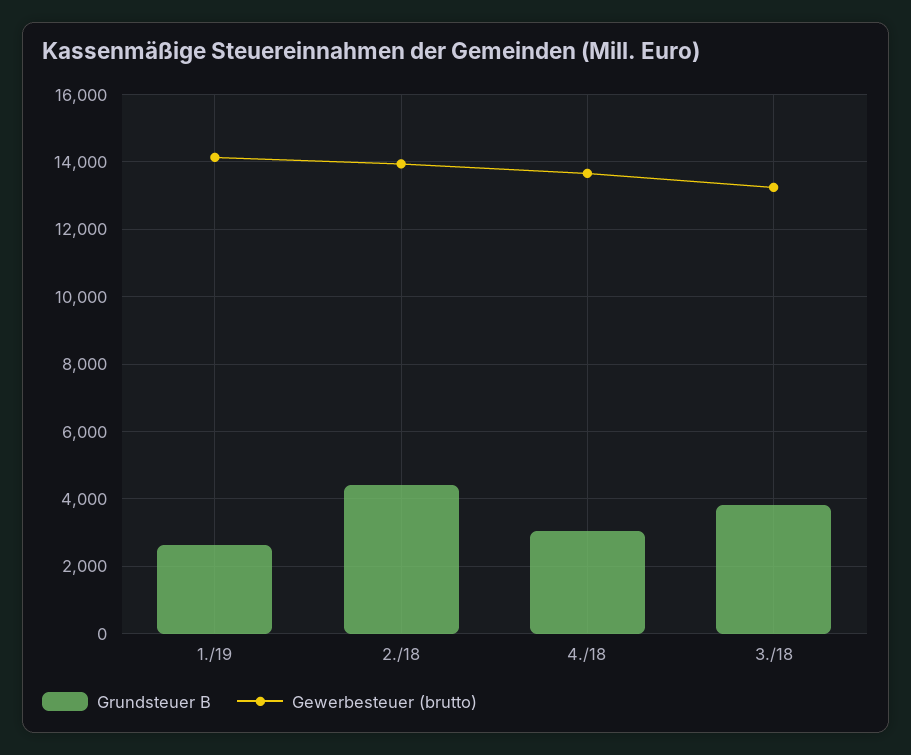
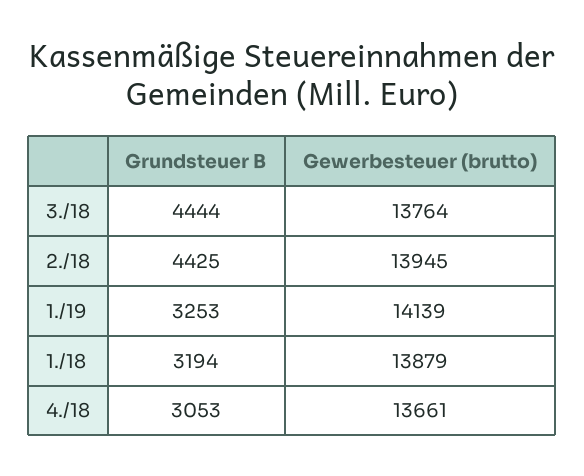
Grundsteuer B, 1./19: 2600 -> 3253
Grundsteuer B, 3./18: 3800 -> 4444
Gewerbesteuer (brutto), 3./18: 13200 -> 13764
Grundsteuer B, 1./18: none -> 3194
Gewerbesteuer (brutto), 1./18: none -> 13879

